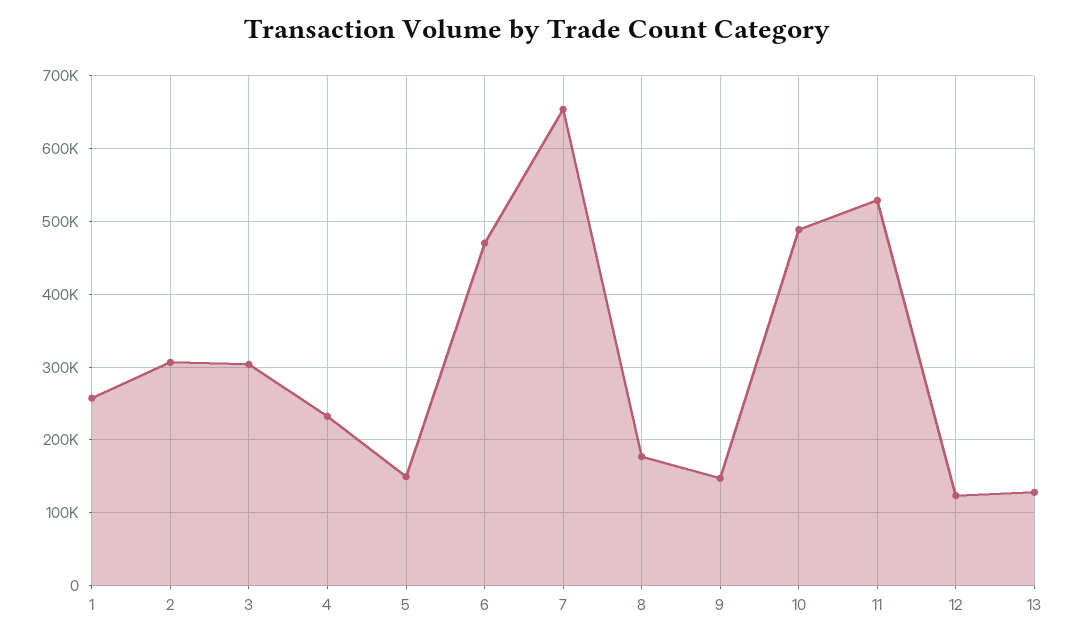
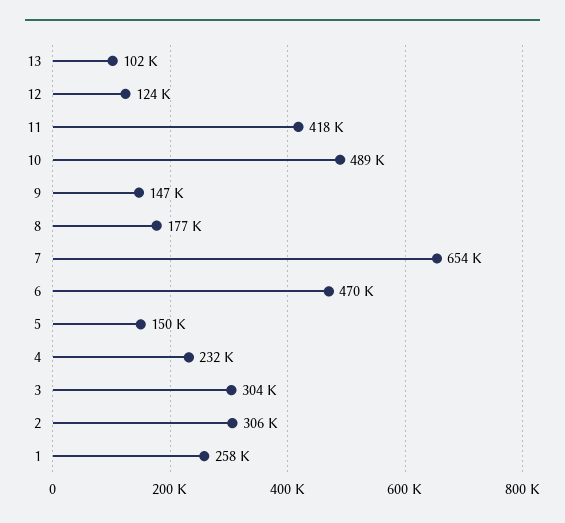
11: 530000 -> 418000
13: 130000 -> 102000

